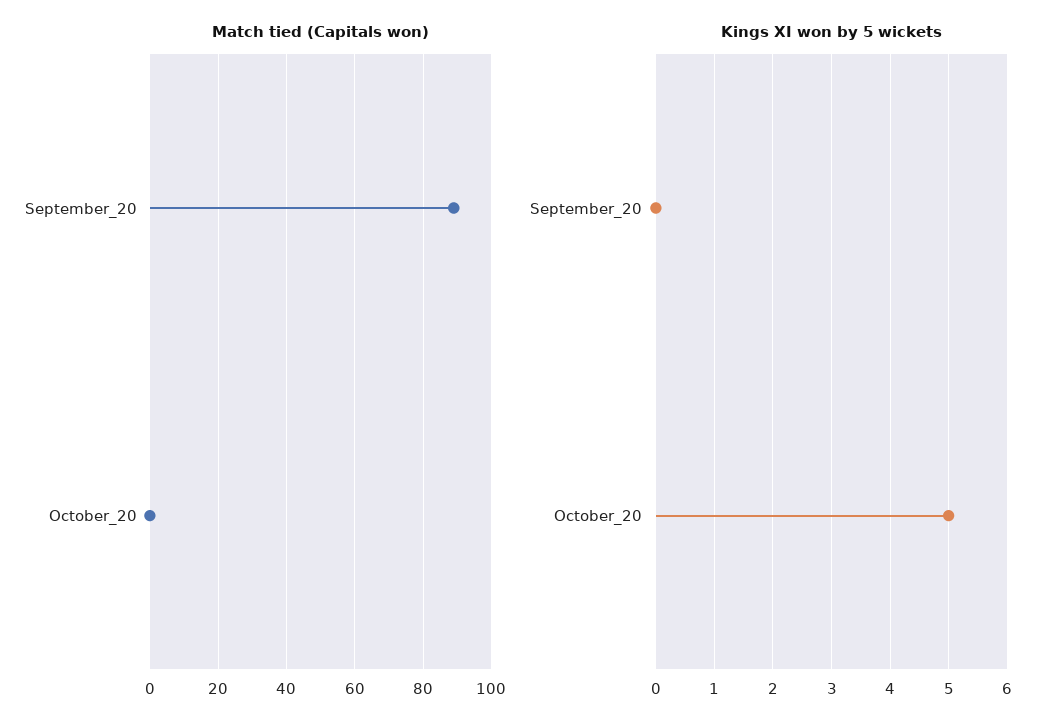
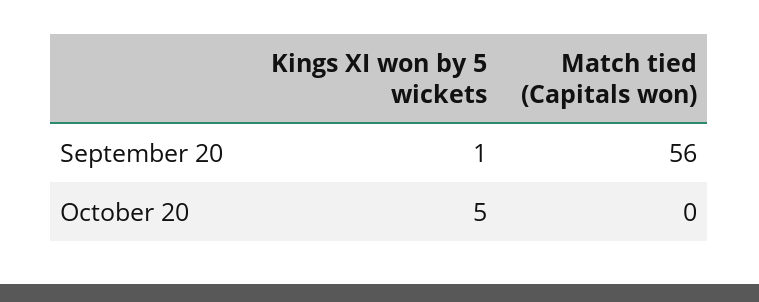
Match tied (Capitals won), September_20: 90 -> 56
Kings XI won by 5 wickets, September_20: 0 -> 1

